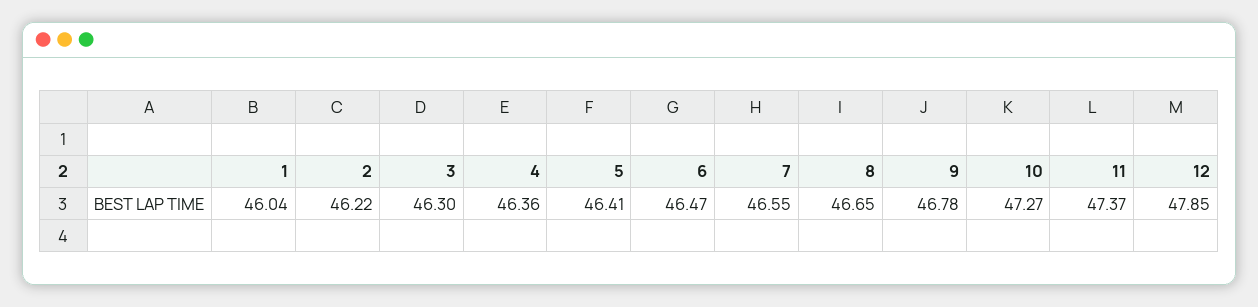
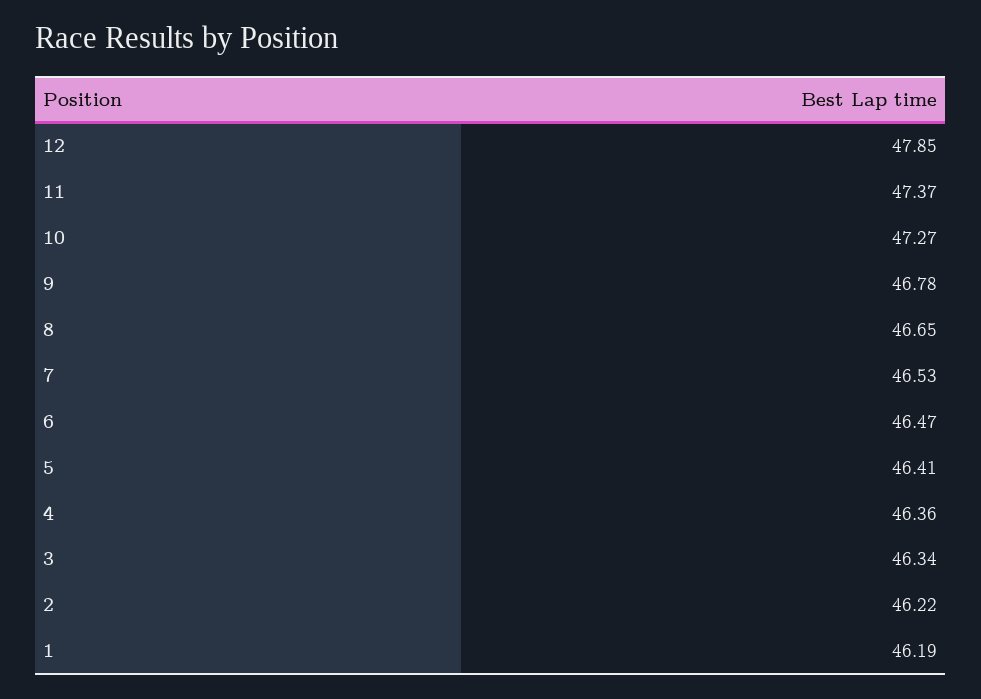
1: 46.04 -> 46.19
3: 46.3 -> 46.34
7: 46.55 -> 46.53

